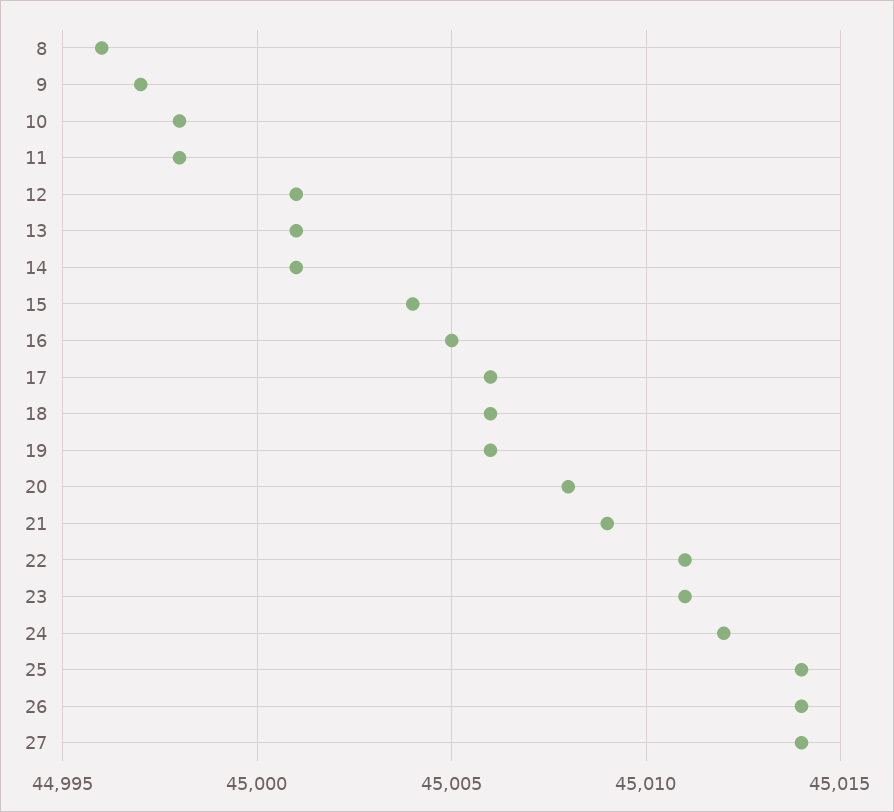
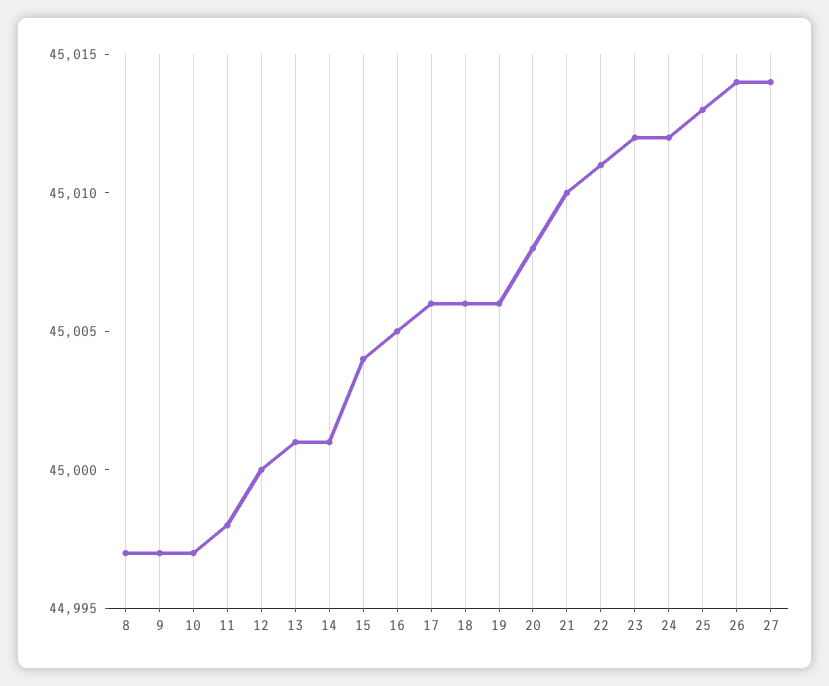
8: 44996 -> 44997
10: 44998 -> 44997
12: 45001 -> 45000
21: 45009 -> 45010
23: 45011 -> 45012
25: 45014 -> 45013

